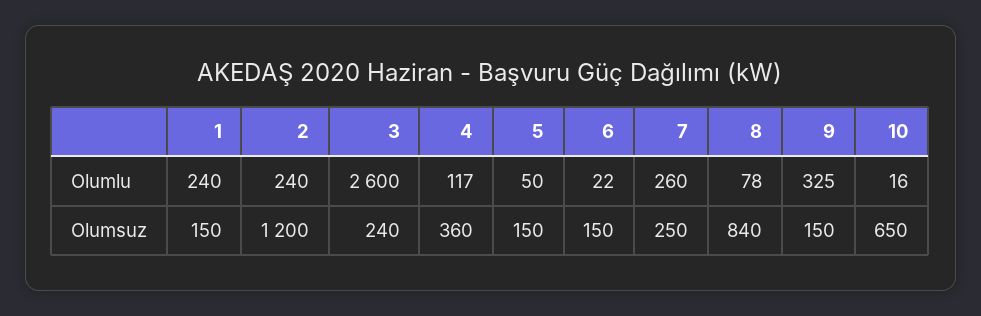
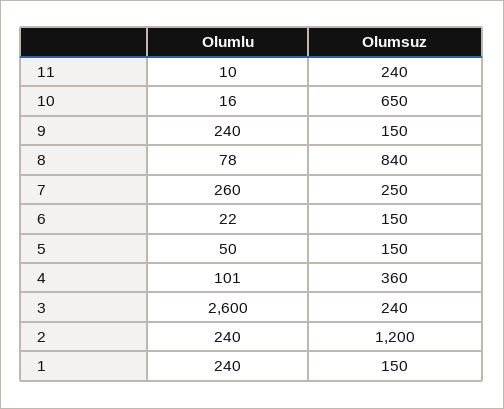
4, Olumlu: 117 -> 101
9, Olumlu: 325 -> 240
11, Olumlu: none -> 10
11, Olumsuz: none -> 240

